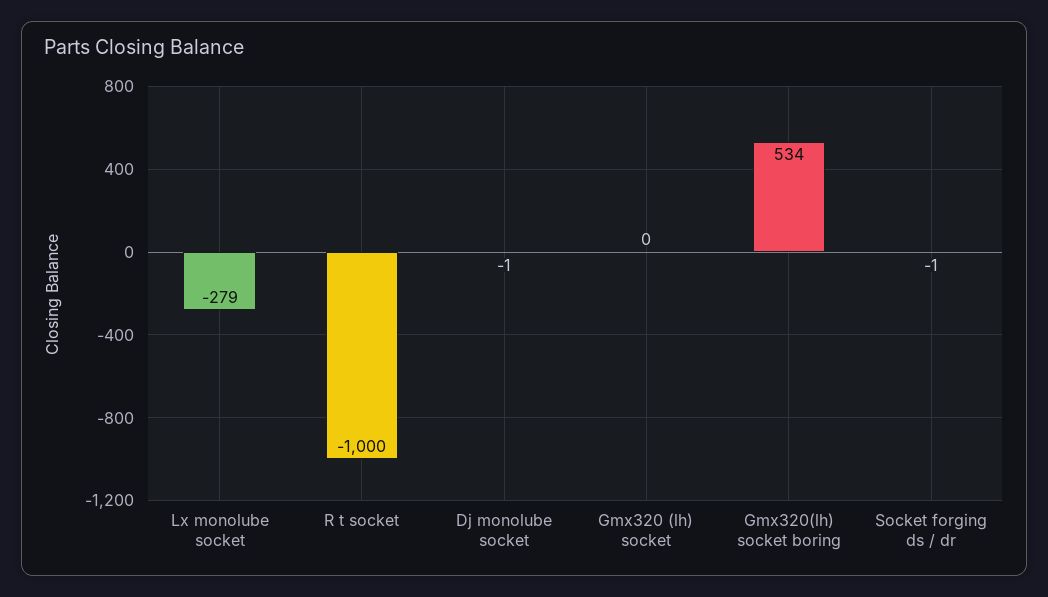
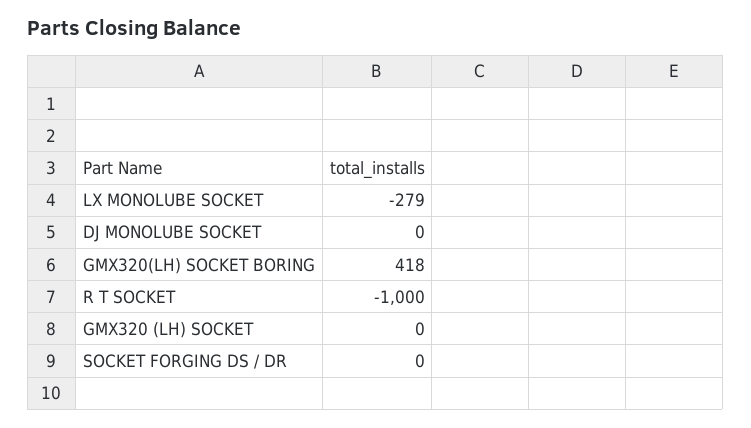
Dj monolube socket: -1 -> 0
Gmx320(lh) socket boring: 534 -> 418
Socket forging ds / dr: -1 -> 0

